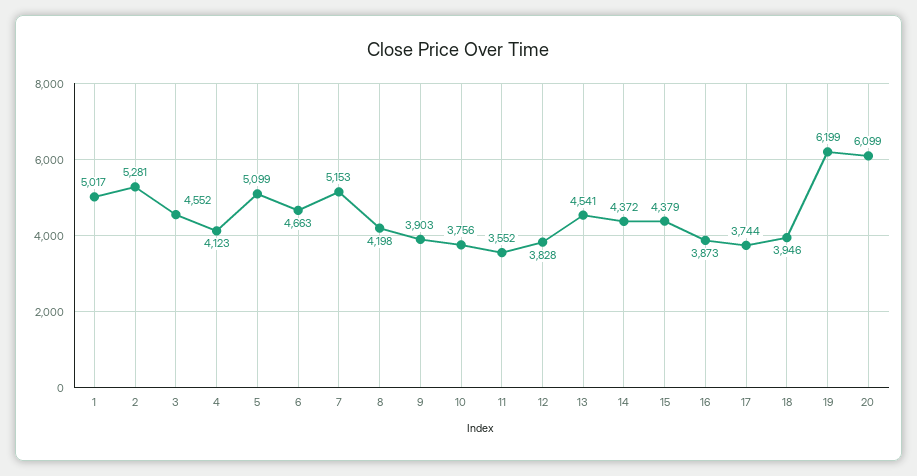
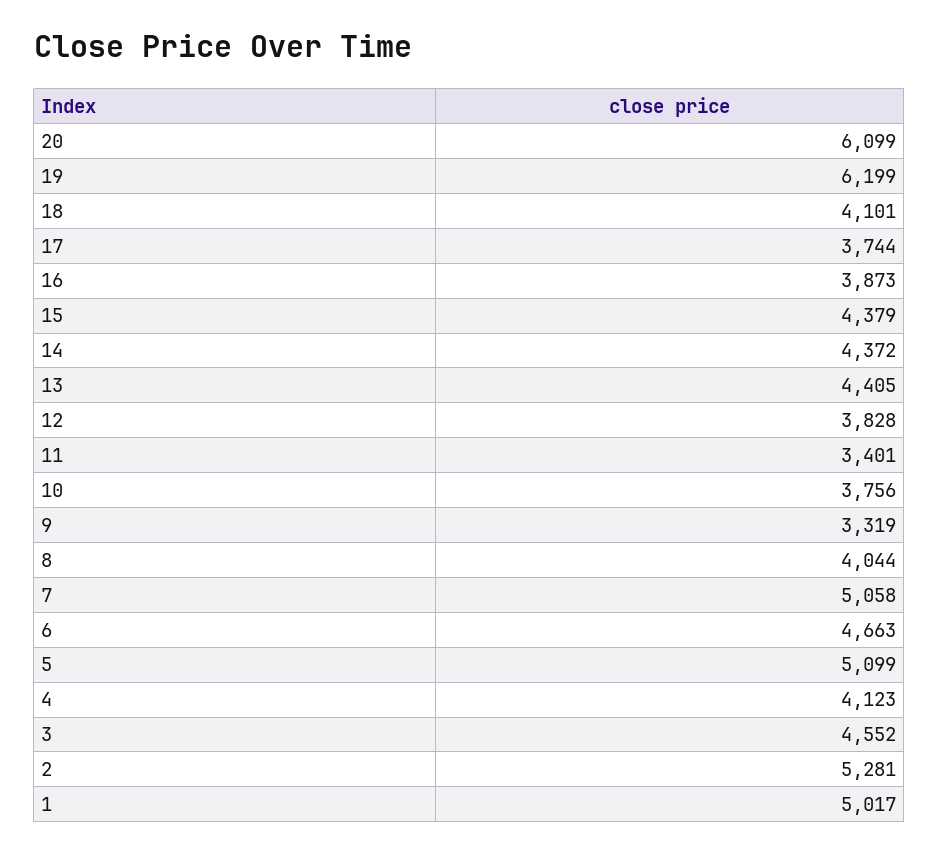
7: 5153 -> 5058
8: 4198 -> 4044
9: 3903 -> 3319
11: 3552 -> 3401
13: 4541 -> 4405
18: 3946 -> 4101

